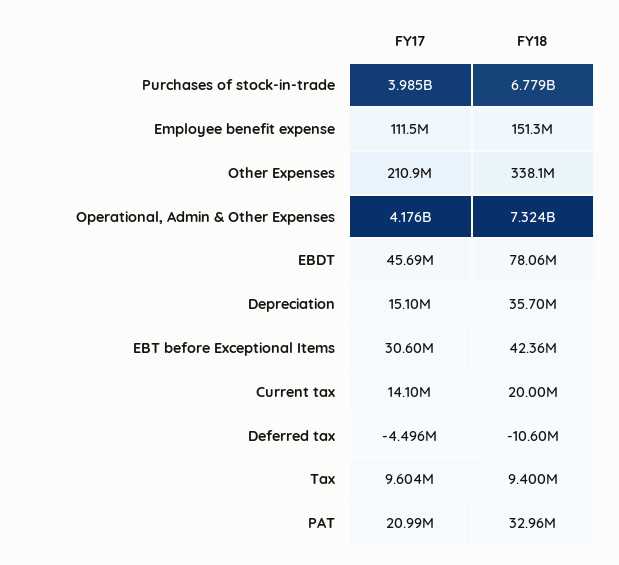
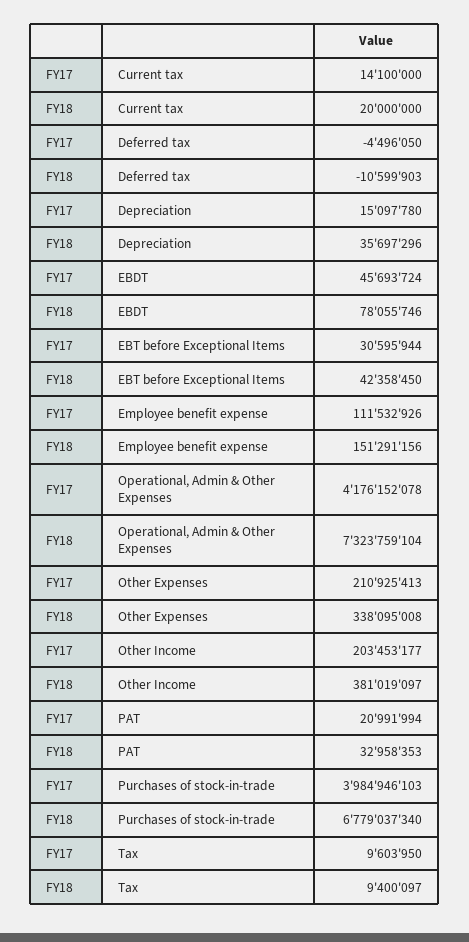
FY17, Other Income: none -> 203453177
FY18, Other Income: none -> 381019097

